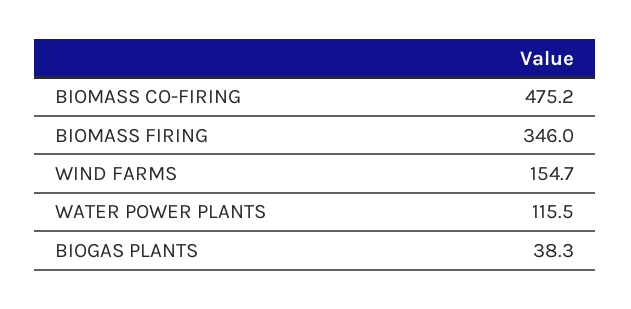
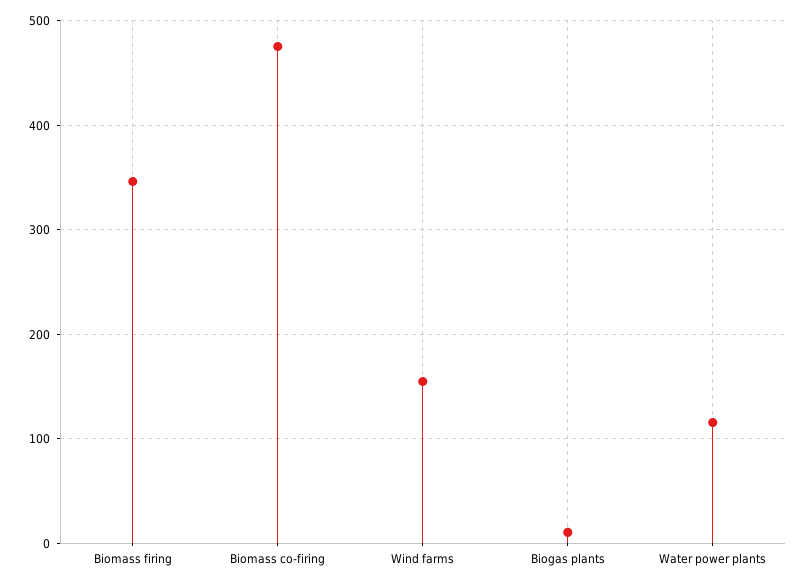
BIOGAS PLANTS: 38.3 -> 10

